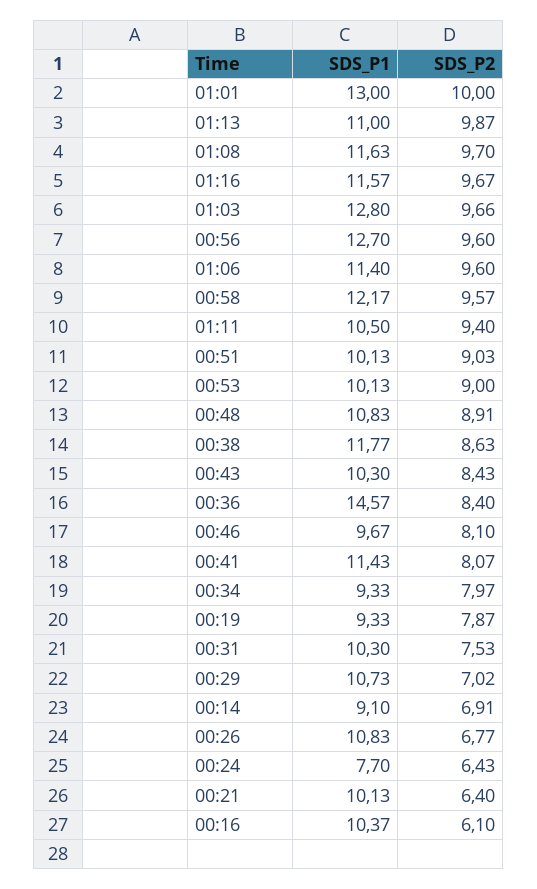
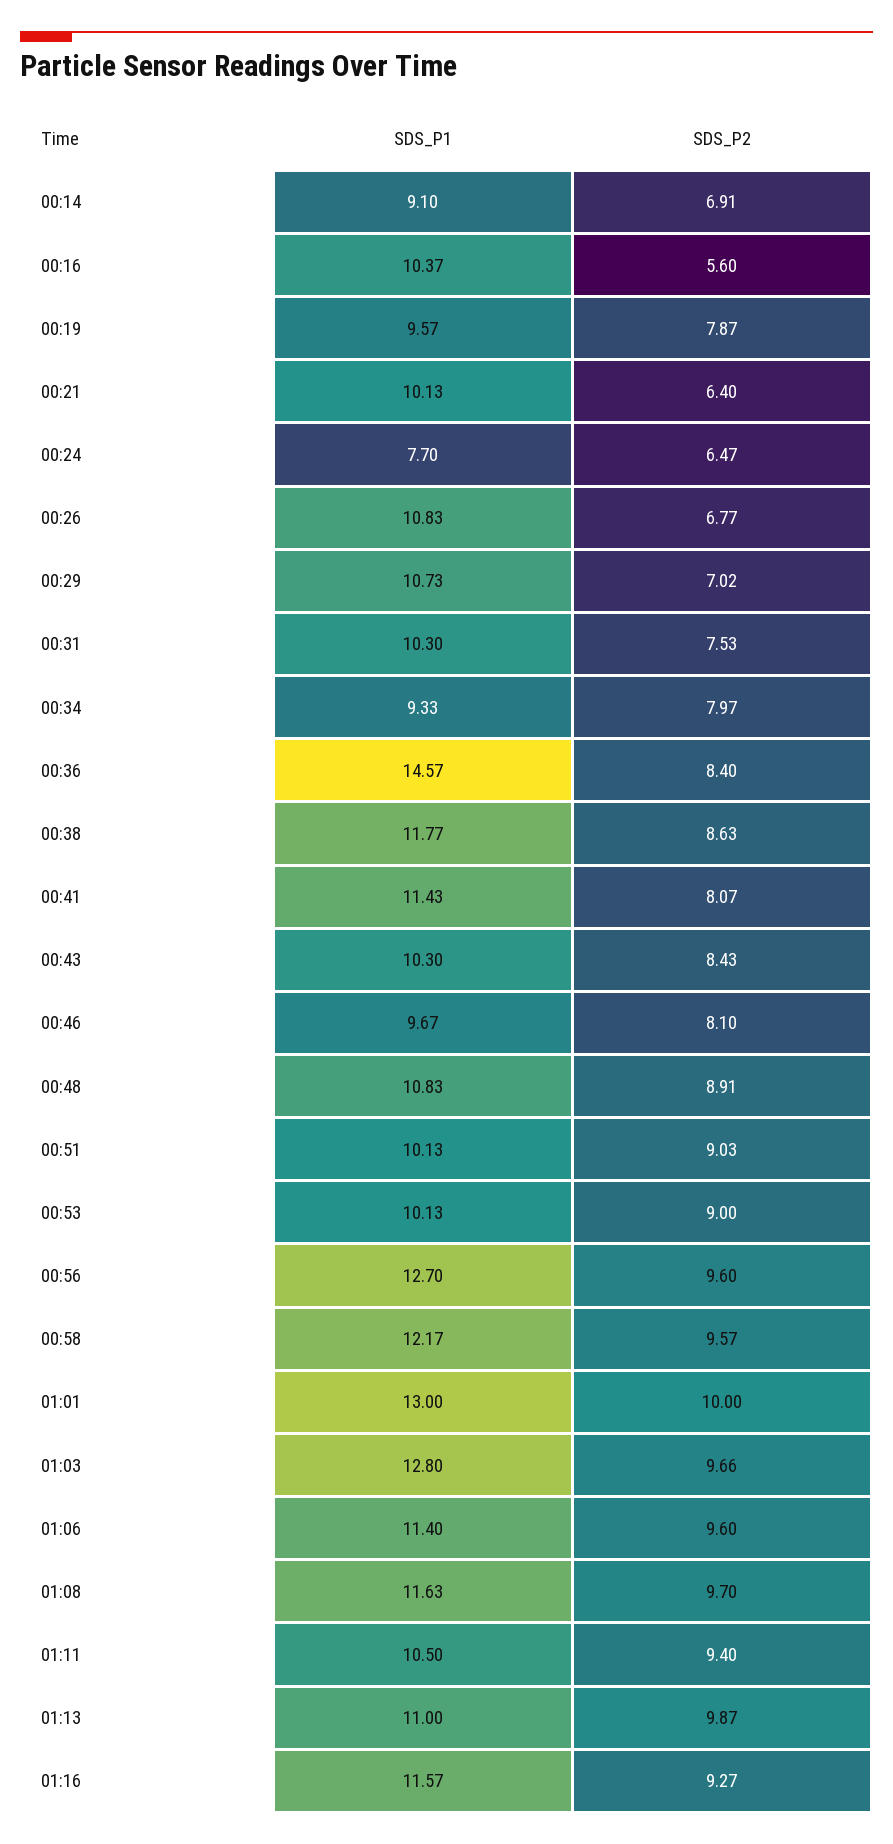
SDS_P2, 01:16: 9.67 -> 9.27
SDS_P1, 00:19: 9.33 -> 9.57
SDS_P2, 00:24: 6.43 -> 6.47
SDS_P2, 00:16: 6.1 -> 5.6

